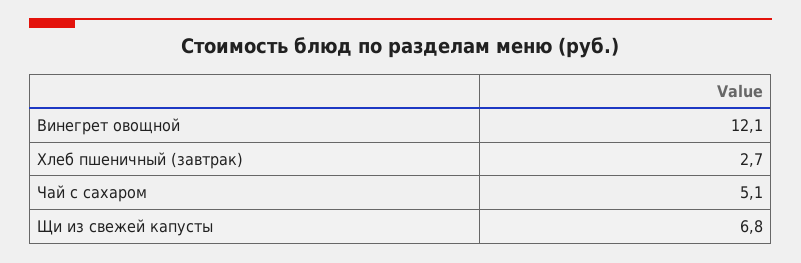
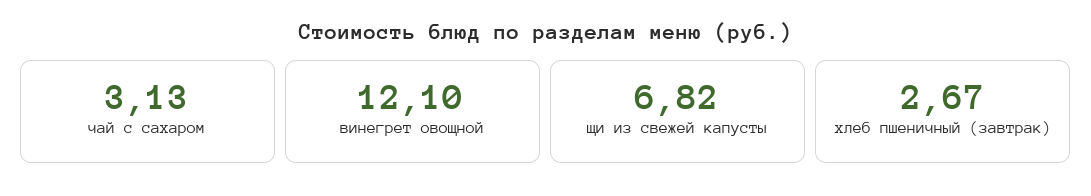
Чай с сахаром: 5.1 -> 3.13

